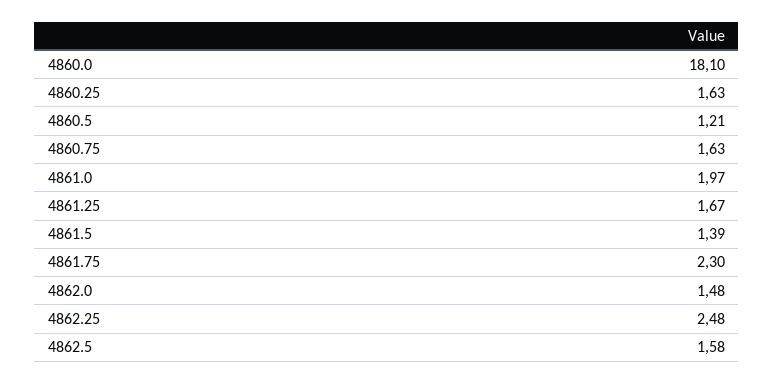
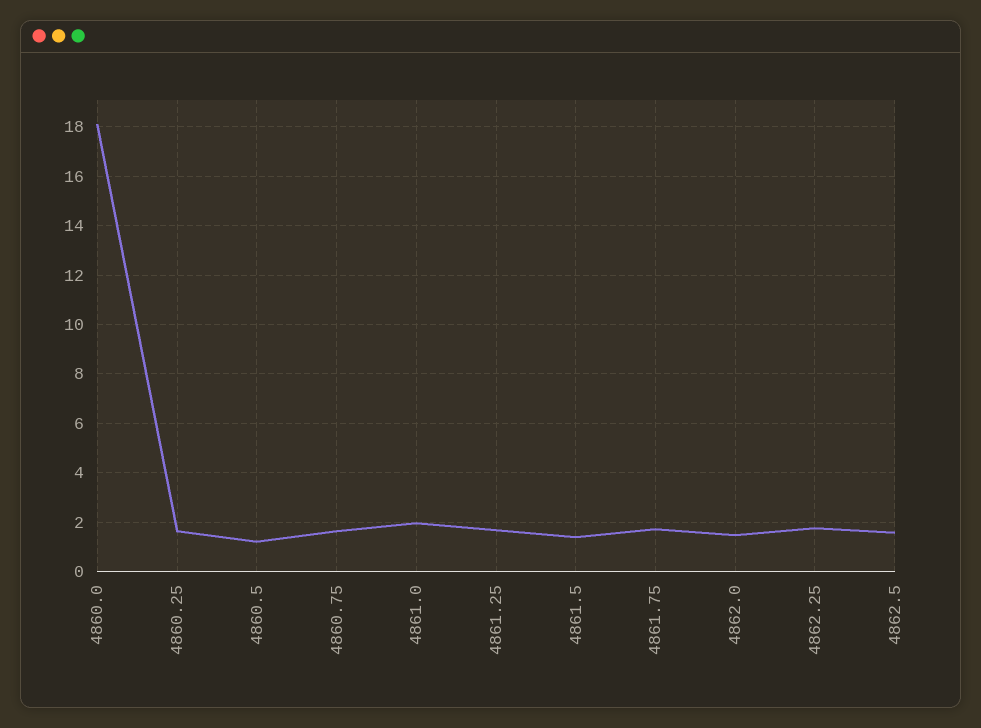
4861.75: 2.3 -> 1.75
4862.25: 2.48 -> 1.75

